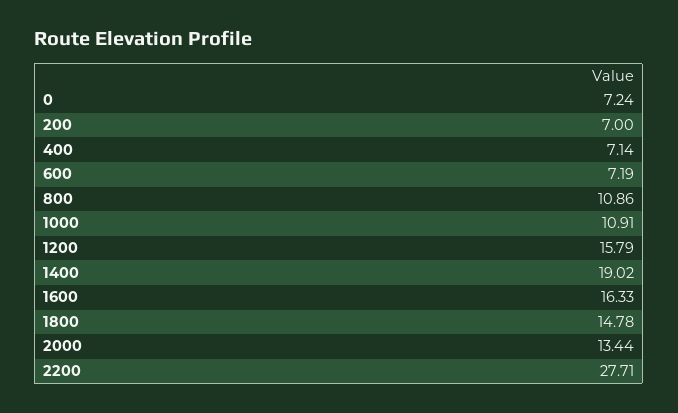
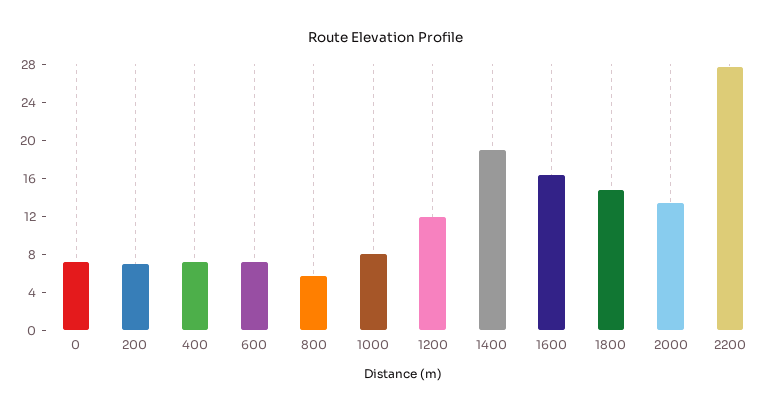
800: 10.86 -> 6
1000: 10.91 -> 8
1200: 15.79 -> 12

